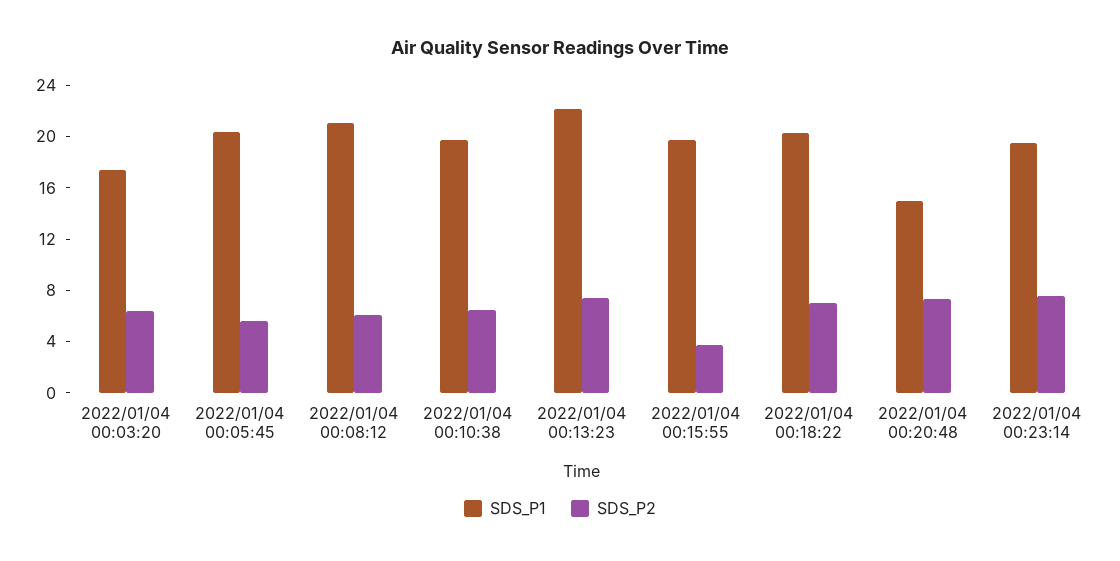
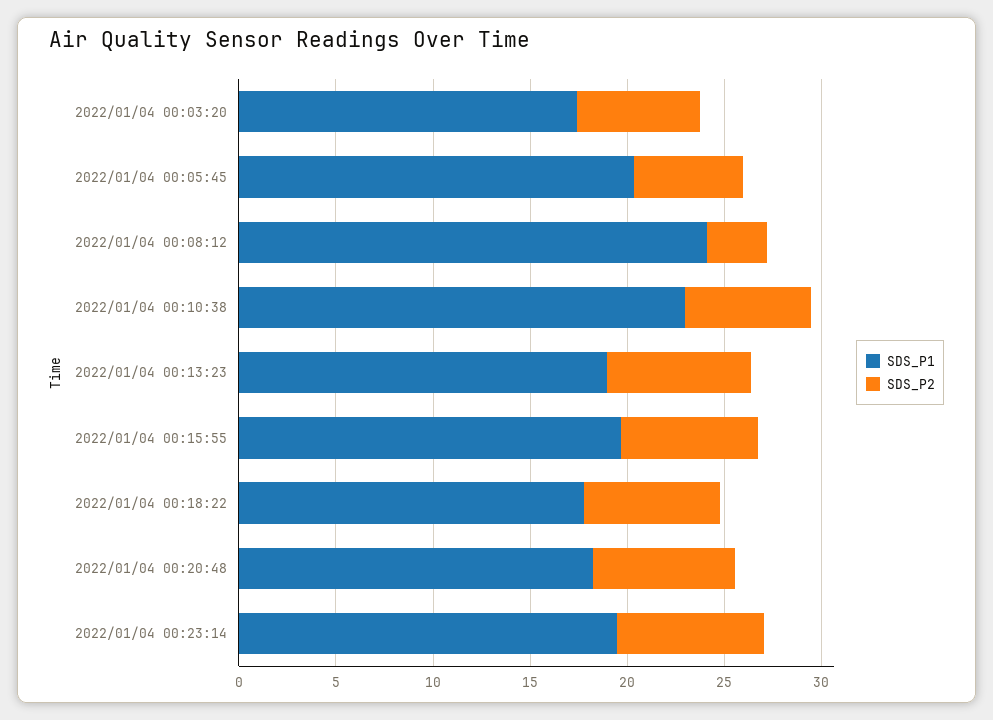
SDS_P1, 2022/01/04 00:08:12: 21 -> 24
SDS_P2, 2022/01/04 00:08:12: 6 -> 3
SDS_P1, 2022/01/04 00:10:38: 20 -> 23
SDS_P1, 2022/01/04 00:13:23: 22 -> 19
SDS_P2, 2022/01/04 00:15:55: 4 -> 7
SDS_P1, 2022/01/04 00:18:22: 20 -> 18
SDS_P1, 2022/01/04 00:20:48: 15 -> 18

